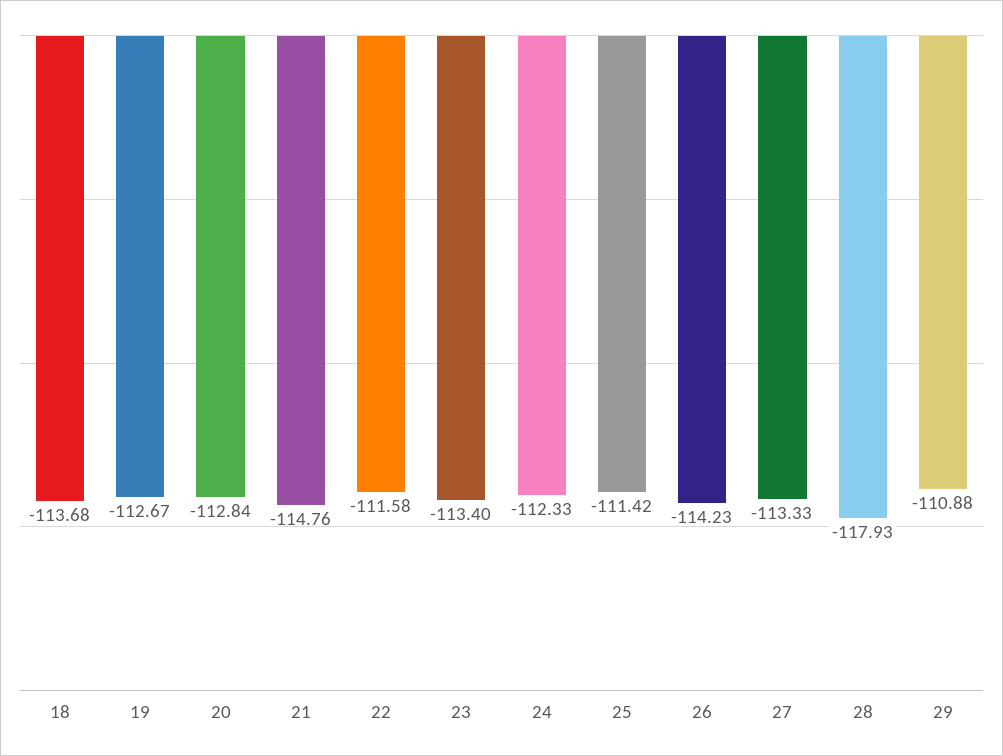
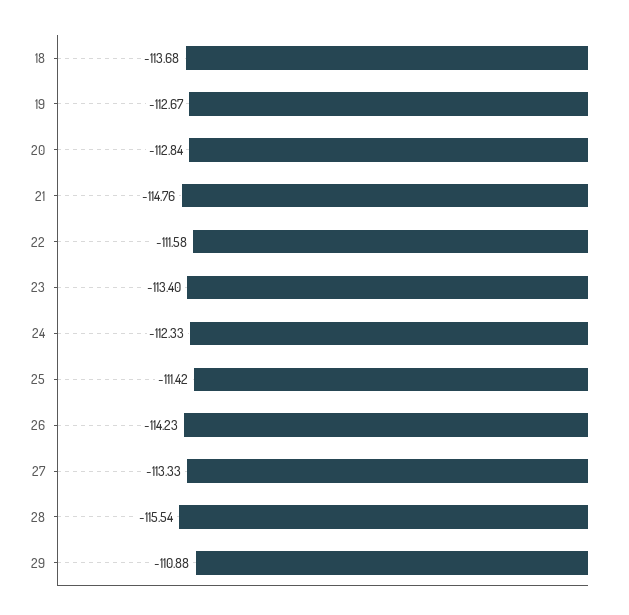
28: -117.93 -> -115.54

